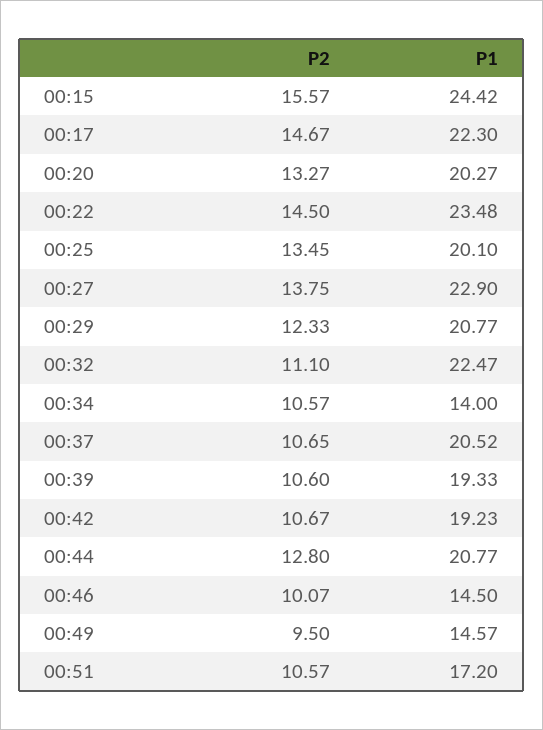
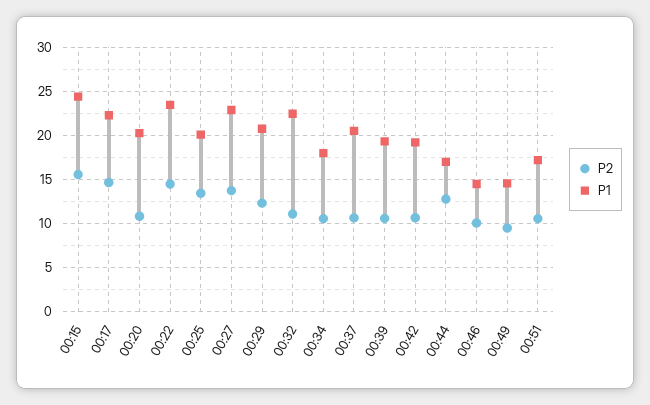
P2, 00:20: 13.27 -> 11
P1, 00:34: 14 -> 18
P1, 00:44: 20.77 -> 17

